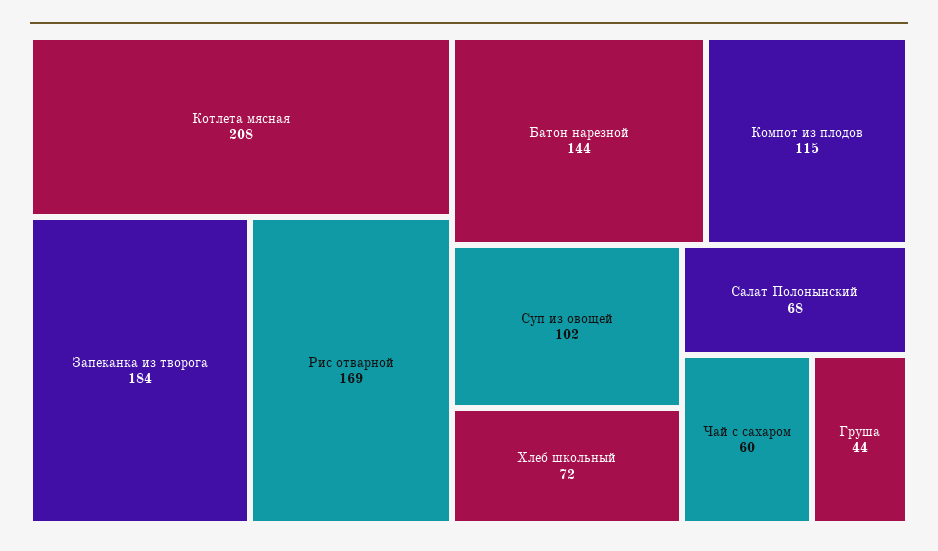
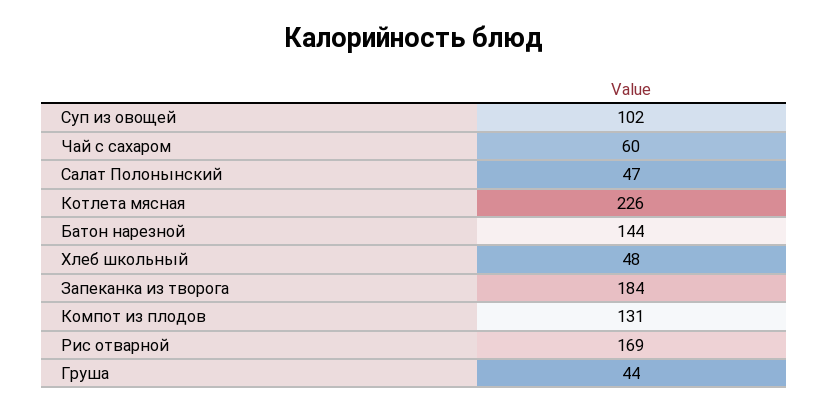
Котлета мясная: 208 -> 226
Компот из плодов: 115 -> 131
Хлеб школьный: 72 -> 48
Салат Полонынский: 68 -> 47

